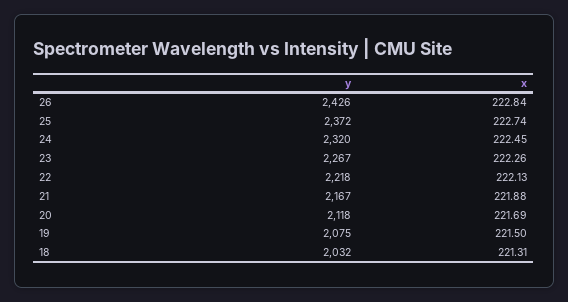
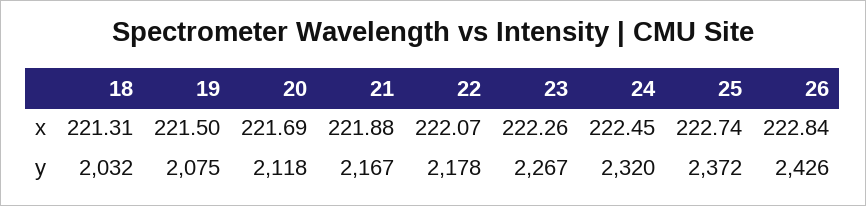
y, 22: 2218 -> 2178
x, 22: 222.13 -> 222.07

